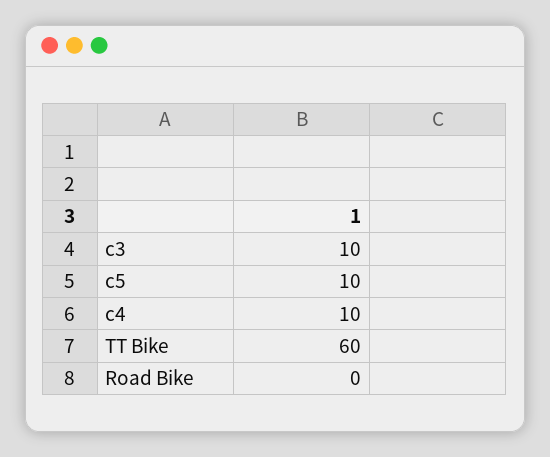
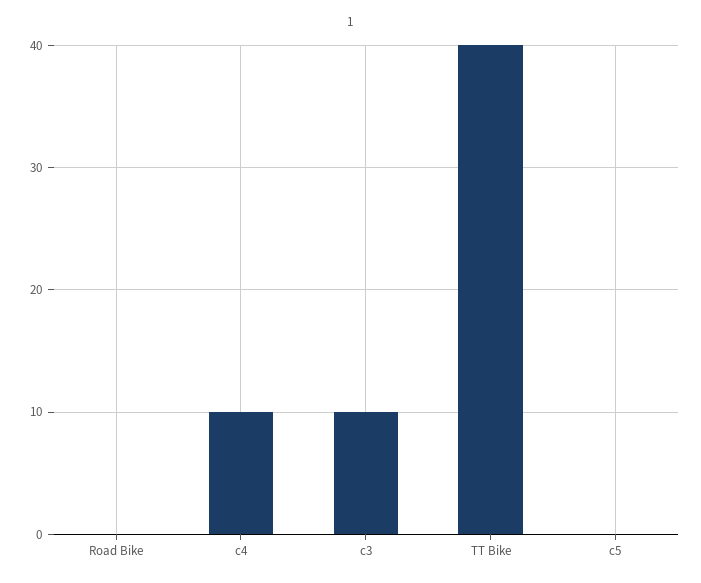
c5: 10 -> 0
TT Bike: 60 -> 40

